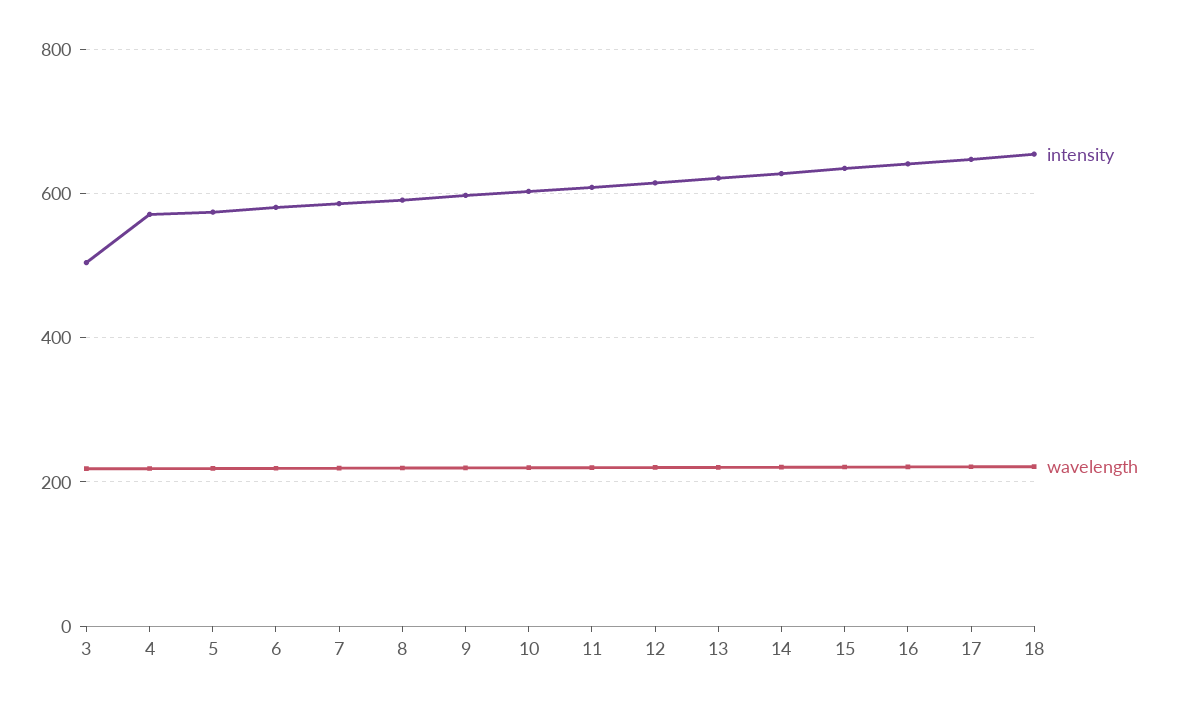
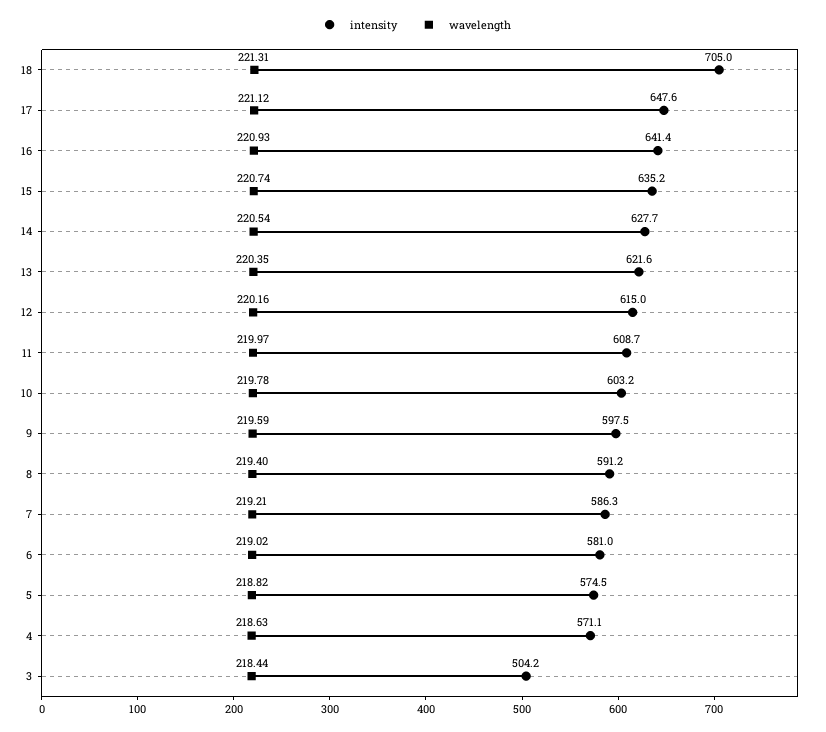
intensity, 18: 660 -> 705

